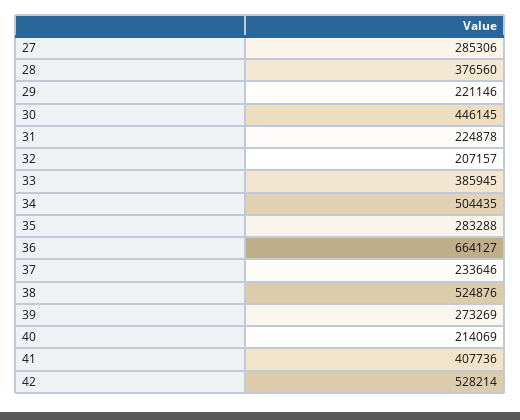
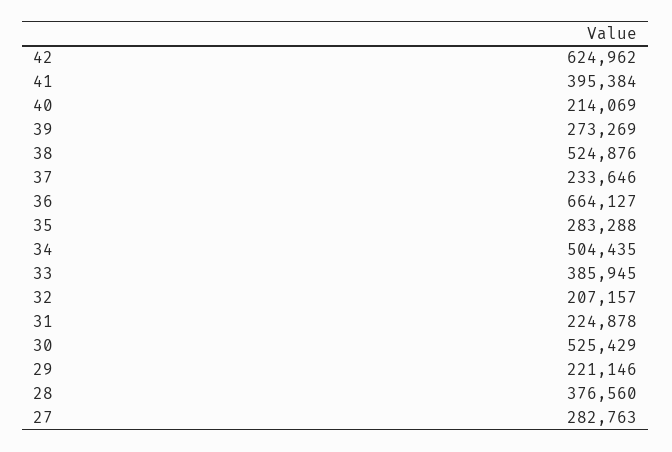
27: 285306 -> 282763
30: 446145 -> 525429
41: 407736 -> 395384
42: 528214 -> 624962

